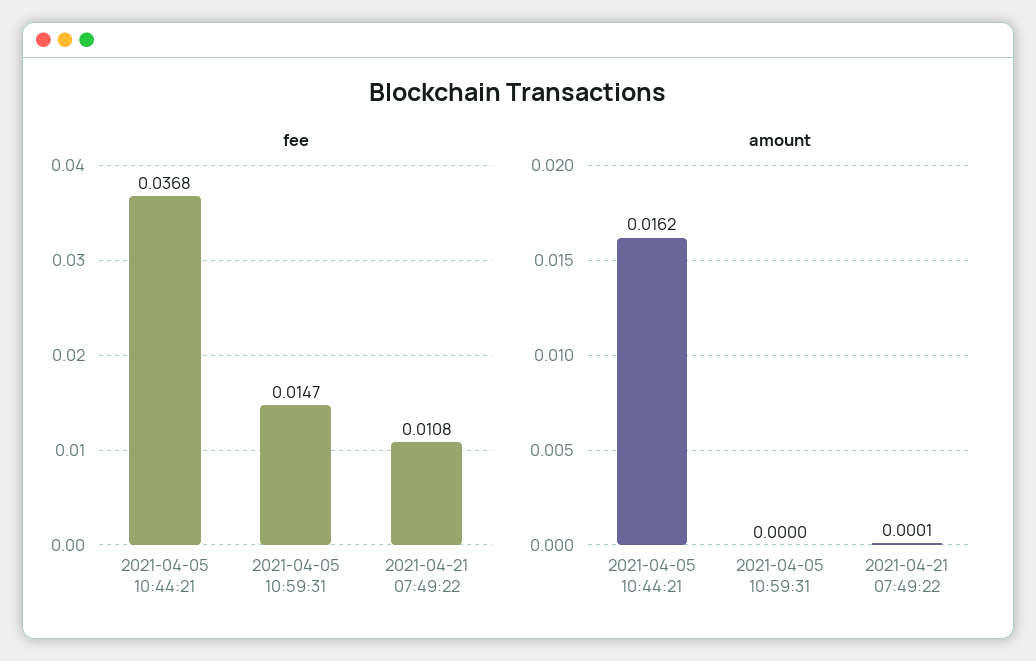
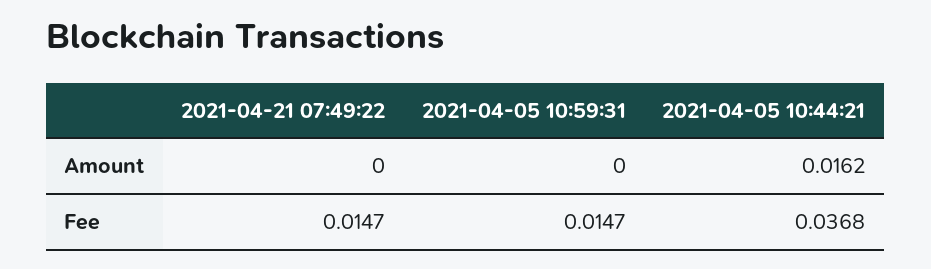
fee, 2021-04-21 07:49:22: 0.0108 -> 0.0147
amount, 2021-04-21 07:49:22: 0.0001 -> 0

